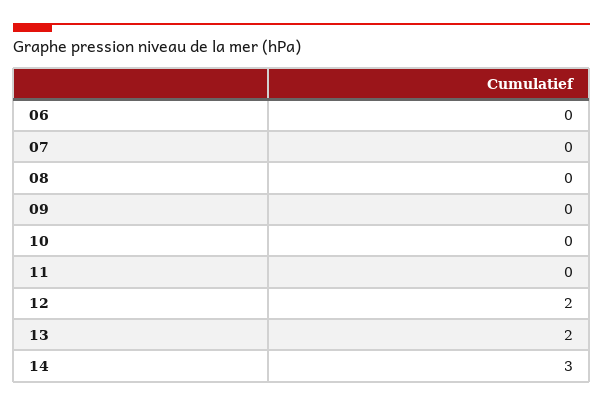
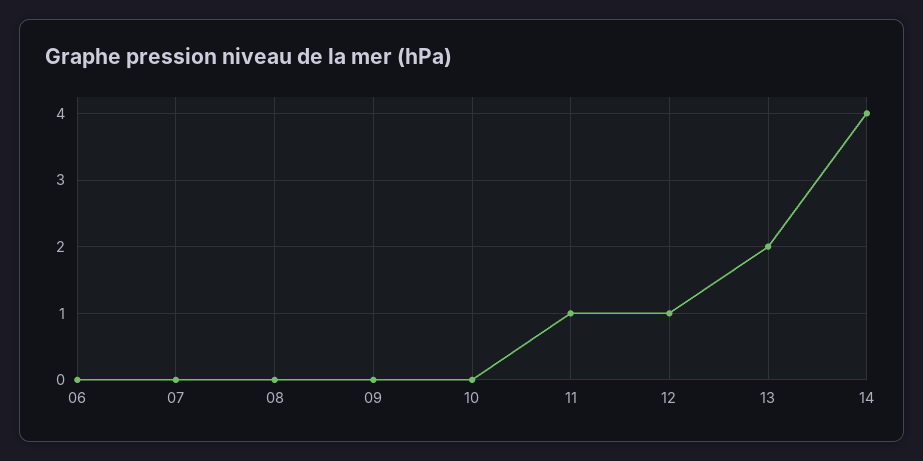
11: 0 -> 1
12: 2 -> 1
14: 3 -> 4

